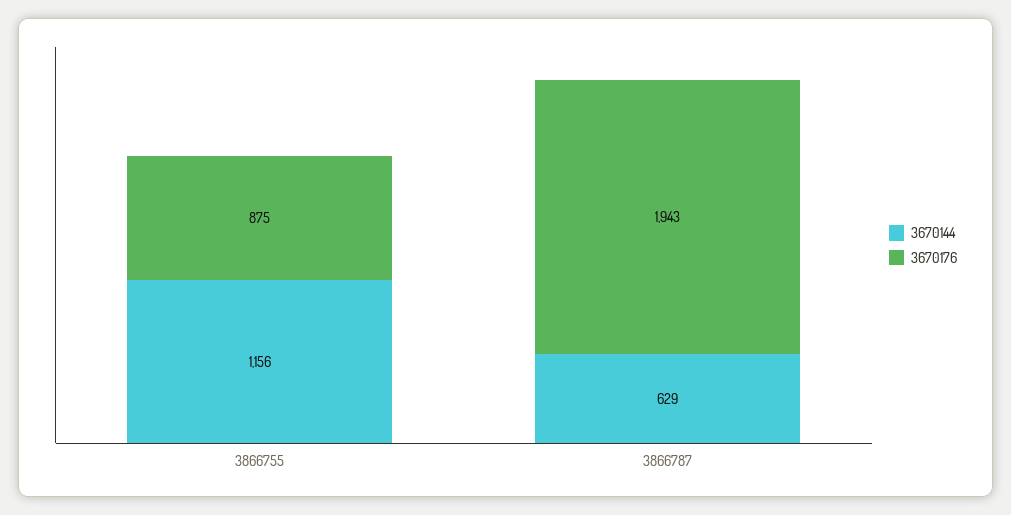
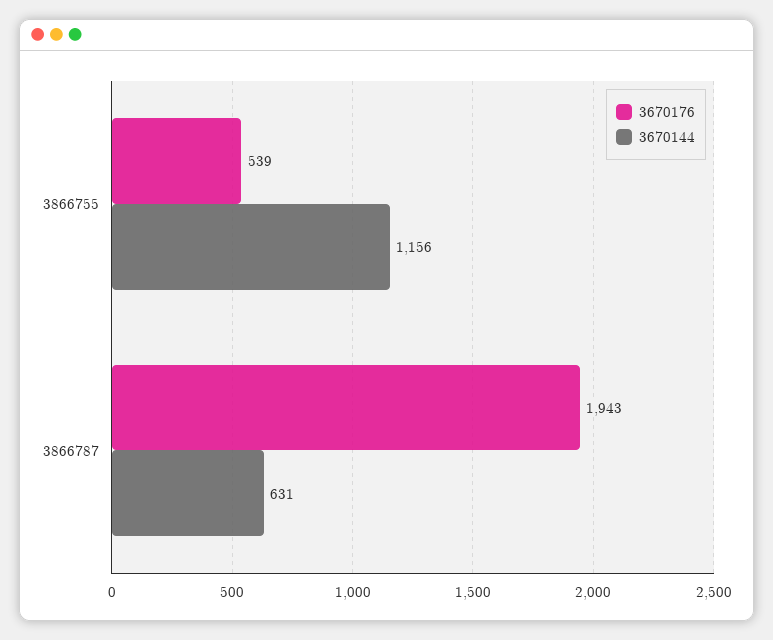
3670176, 3866755: 875 -> 539
3670144, 3866787: 629 -> 631

